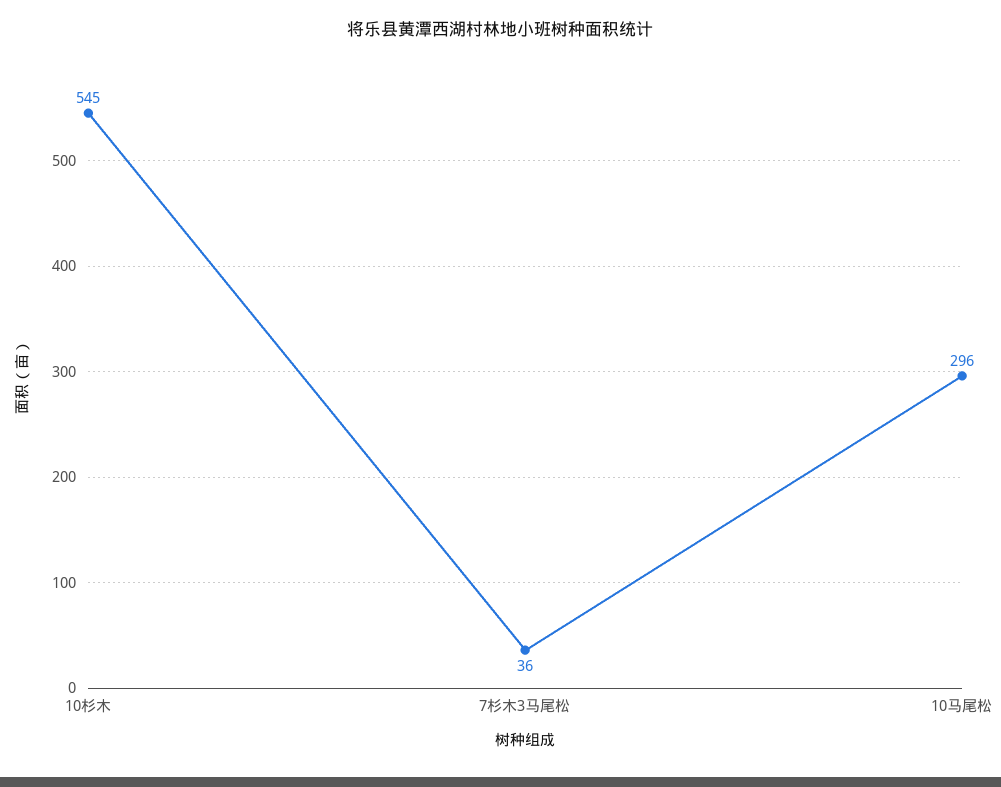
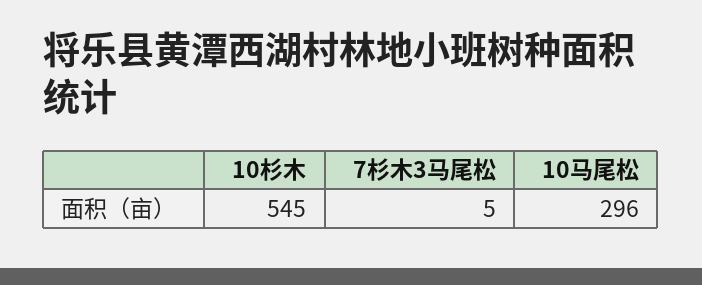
7杉木3马尾松: 36 -> 5

